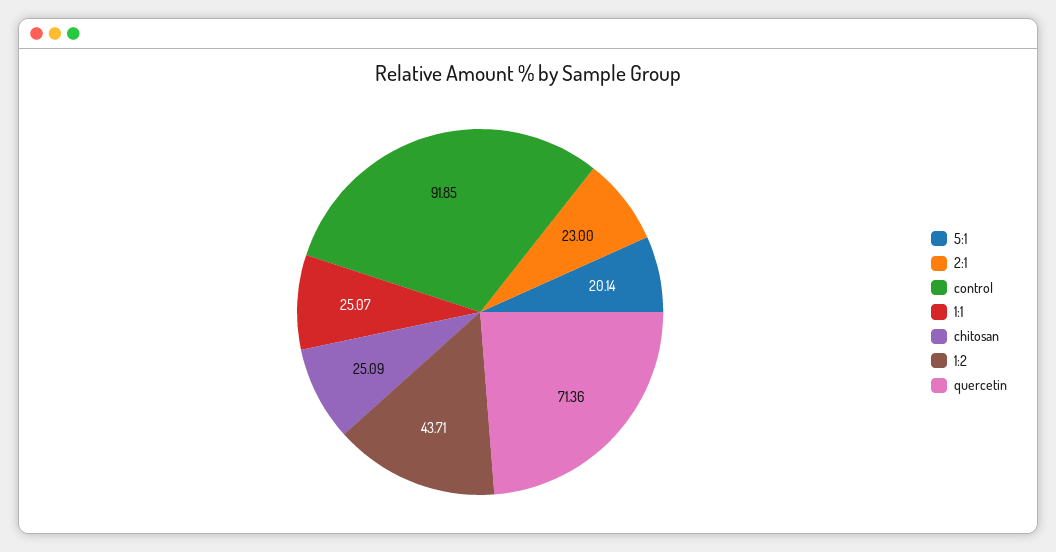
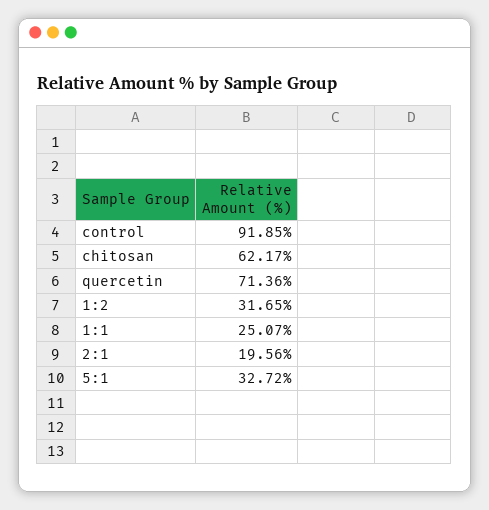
5:1: 20.14 -> 32.72
2:1: 23 -> 19.56
chitosan: 25.09 -> 62.17
1:2: 43.71 -> 31.65

